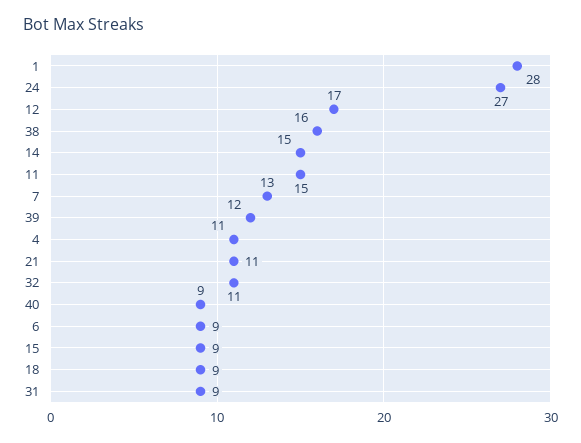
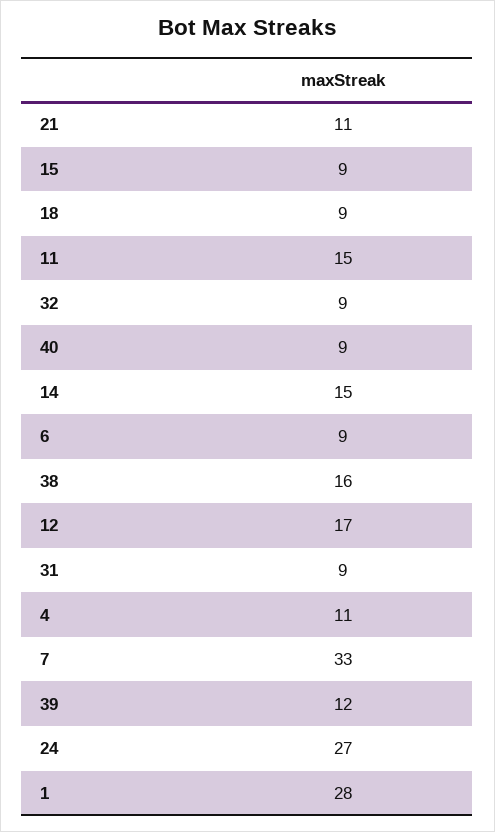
7: 13 -> 33
32: 11 -> 9

